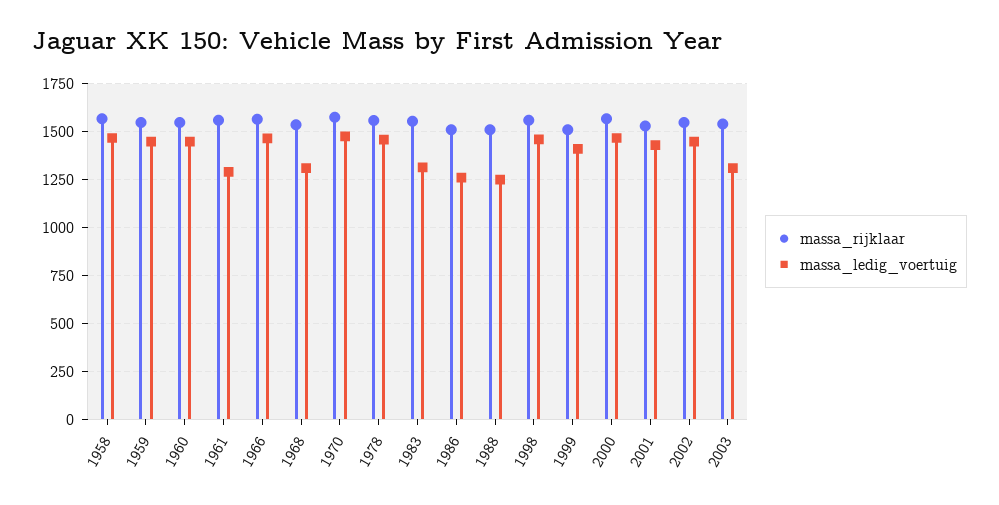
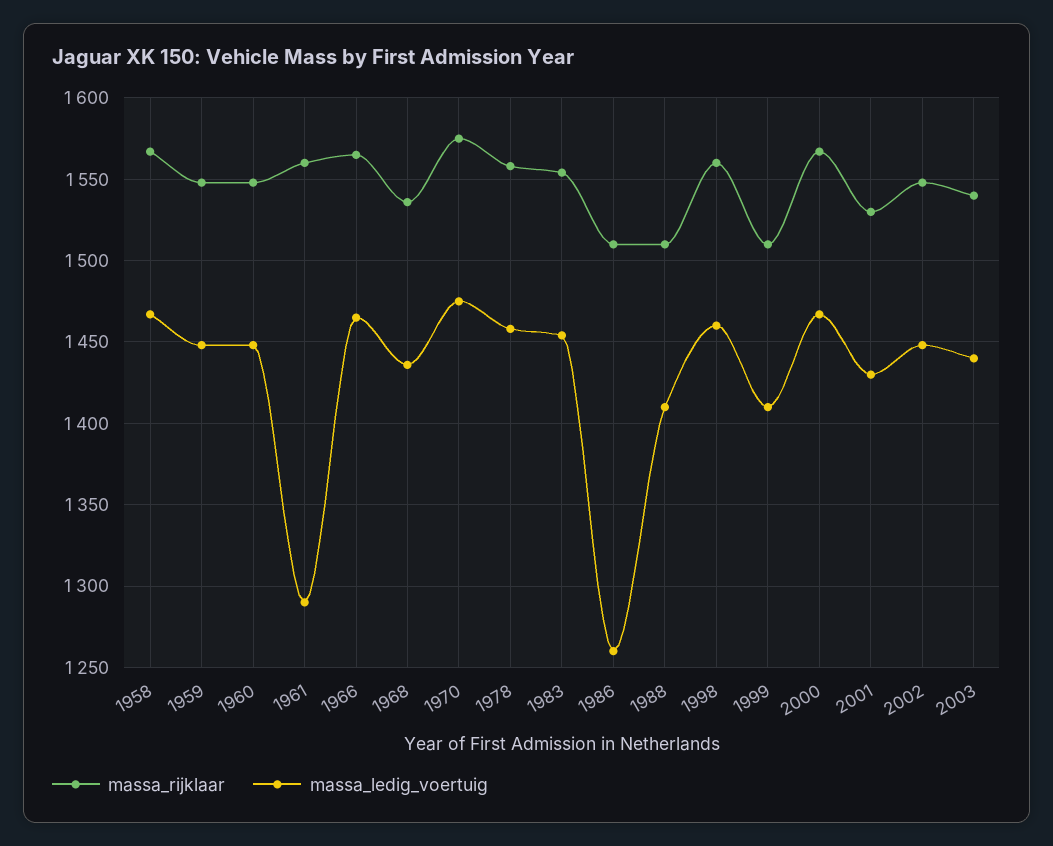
massa_ledig_voertuig, 1968: 1300 -> 1435
massa_ledig_voertuig, 1983: 1300 -> 1455
massa_ledig_voertuig, 1988: 1250 -> 1410
massa_ledig_voertuig, 2003: 1300 -> 1440

